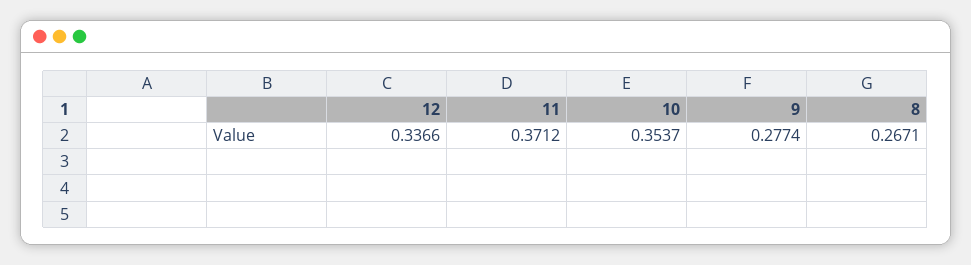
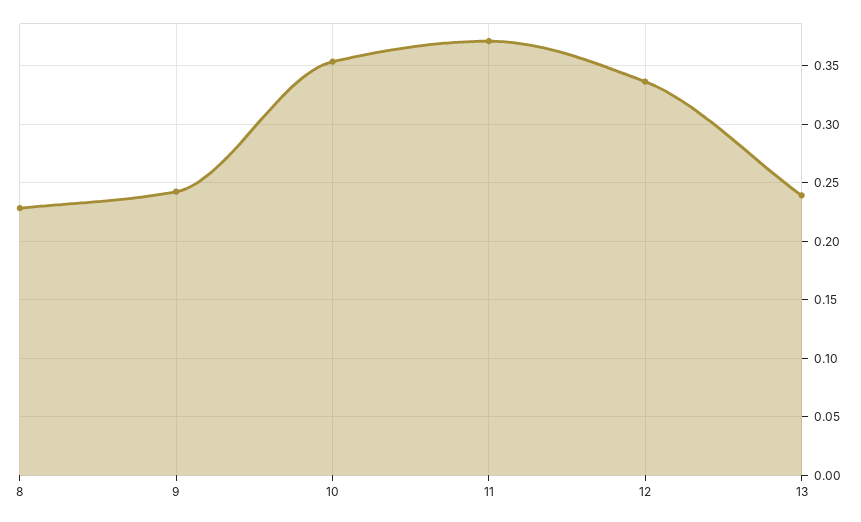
9: 0.2774 -> 0.24
8: 0.2671 -> 0.23
13: none -> 0.24

